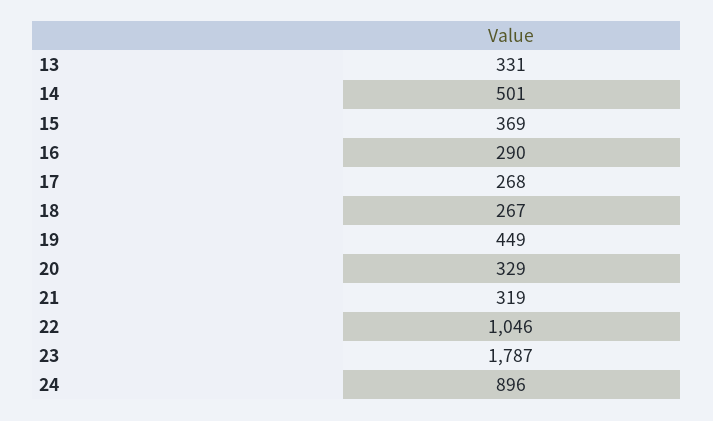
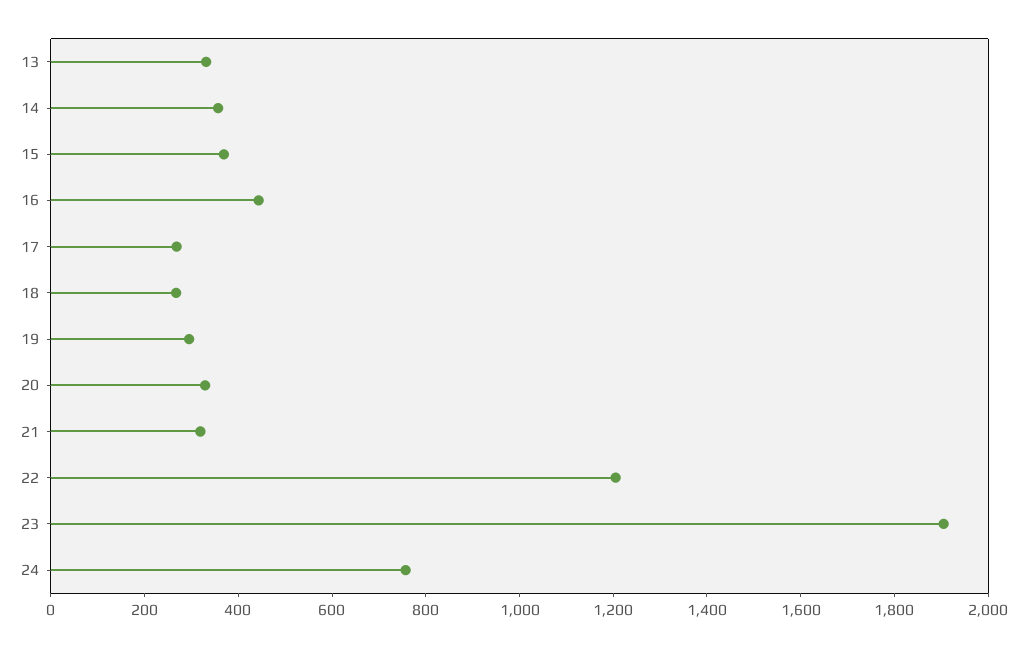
14: 501 -> 350
16: 290 -> 450
19: 449 -> 300
22: 1046 -> 1200
23: 1787 -> 1900
24: 896 -> 750

